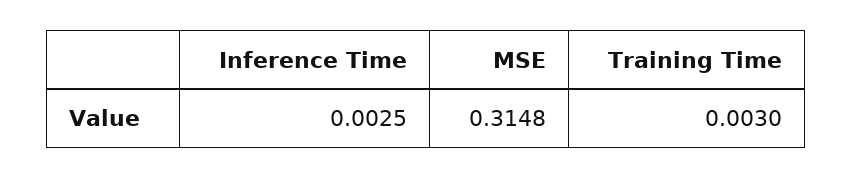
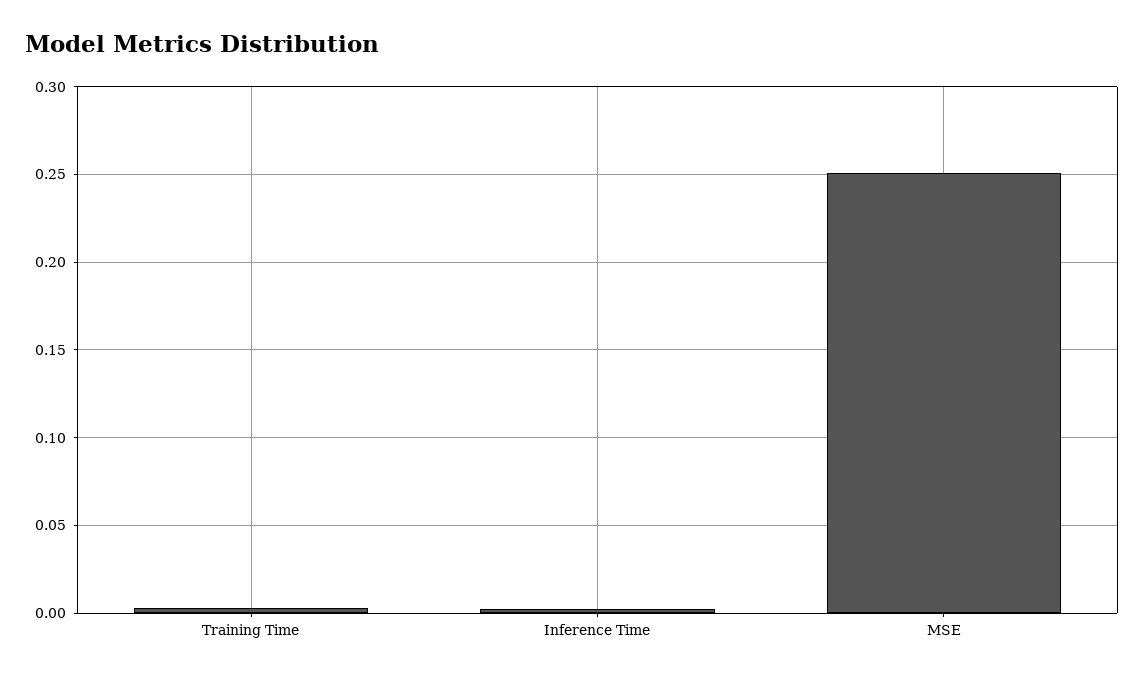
MSE: 0.3148 -> 0.25

